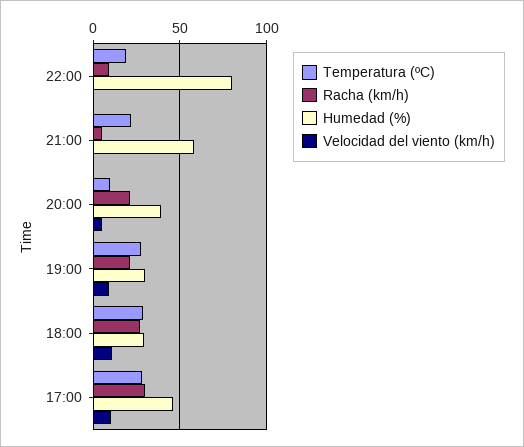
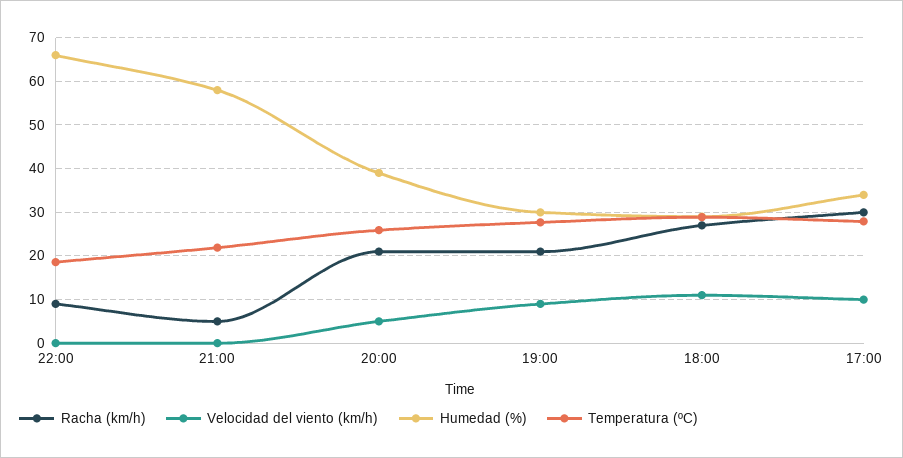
Humedad (%), 22:00: 80 -> 66
Temperatura (ºC), 20:00: 10 -> 26
Humedad (%), 17:00: 45 -> 34

